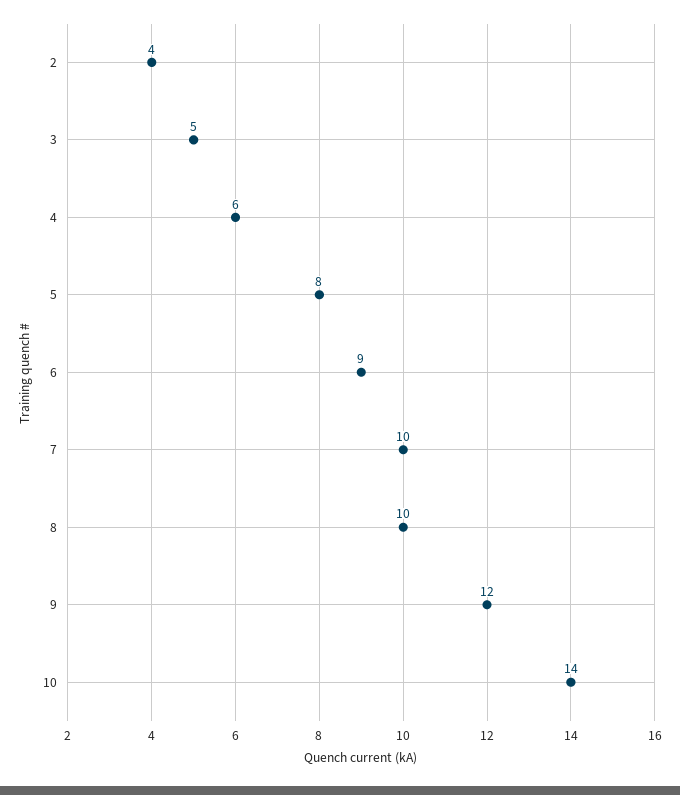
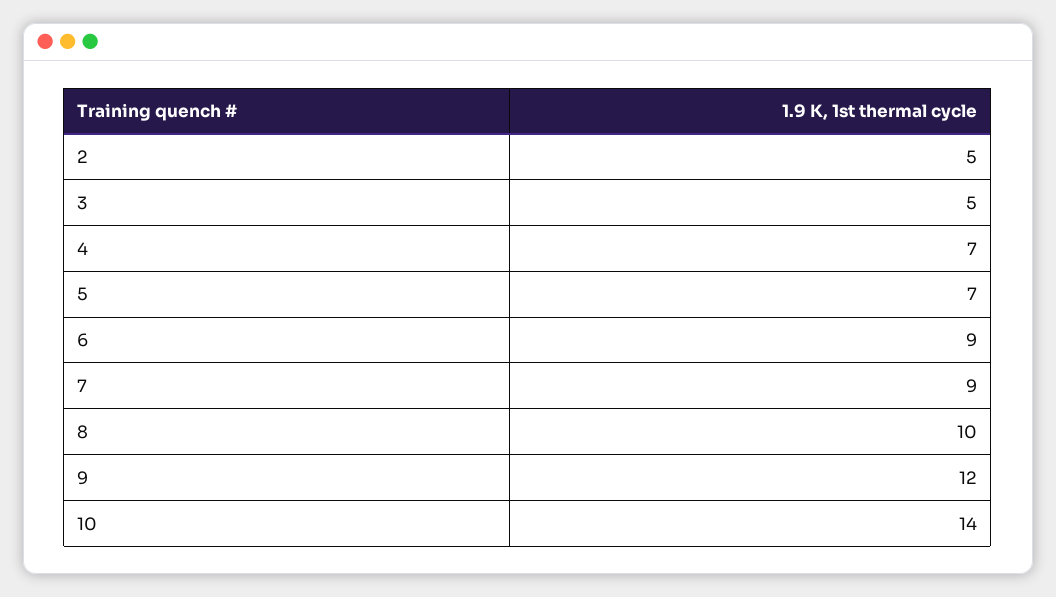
2: 4 -> 5
4: 6 -> 7
5: 8 -> 7
7: 10 -> 9

